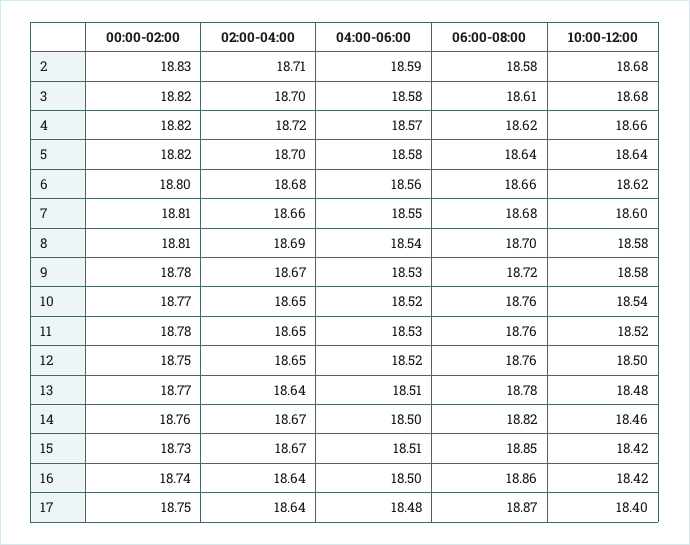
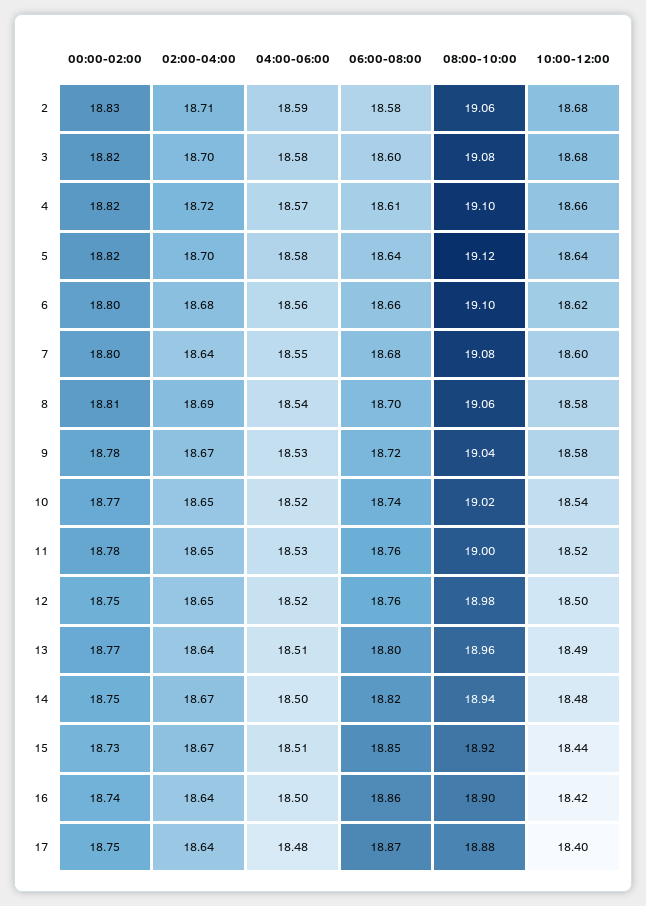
06:00-08:00, 3: 18.61 -> 18.6
06:00-08:00, 4: 18.62 -> 18.61
00:00-02:00, 7: 18.81 -> 18.8
02:00-04:00, 7: 18.66 -> 18.64
06:00-08:00, 10: 18.76 -> 18.74
06:00-08:00, 13: 18.78 -> 18.8
10:00-12:00, 13: 18.48 -> 18.49
00:00-02:00, 14: 18.76 -> 18.75
10:00-12:00, 14: 18.46 -> 18.48
10:00-12:00, 15: 18.42 -> 18.44
08:00-10:00, 2: none -> 19.06
08:00-10:00, 3: none -> 19.08
08:00-10:00, 4: none -> 19.1
08:00-10:00, 5: none -> 19.12
08:00-10:00, 6: none -> 19.1
08:00-10:00, 7: none -> 19.08
08:00-10:00, 8: none -> 19.06
08:00-10:00, 9: none -> 19.04
08:00-10:00, 10: none -> 19.02
08:00-10:00, 11: none -> 19
08:00-10:00, 12: none -> 18.98
08:00-10:00, 13: none -> 18.96
08:00-10:00, 14: none -> 18.94
08:00-10:00, 15: none -> 18.92
08:00-10:00, 16: none -> 18.9
08:00-10:00, 17: none -> 18.88

